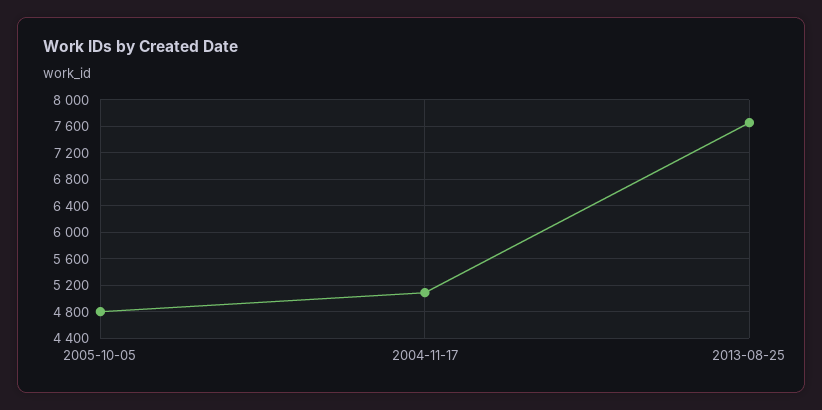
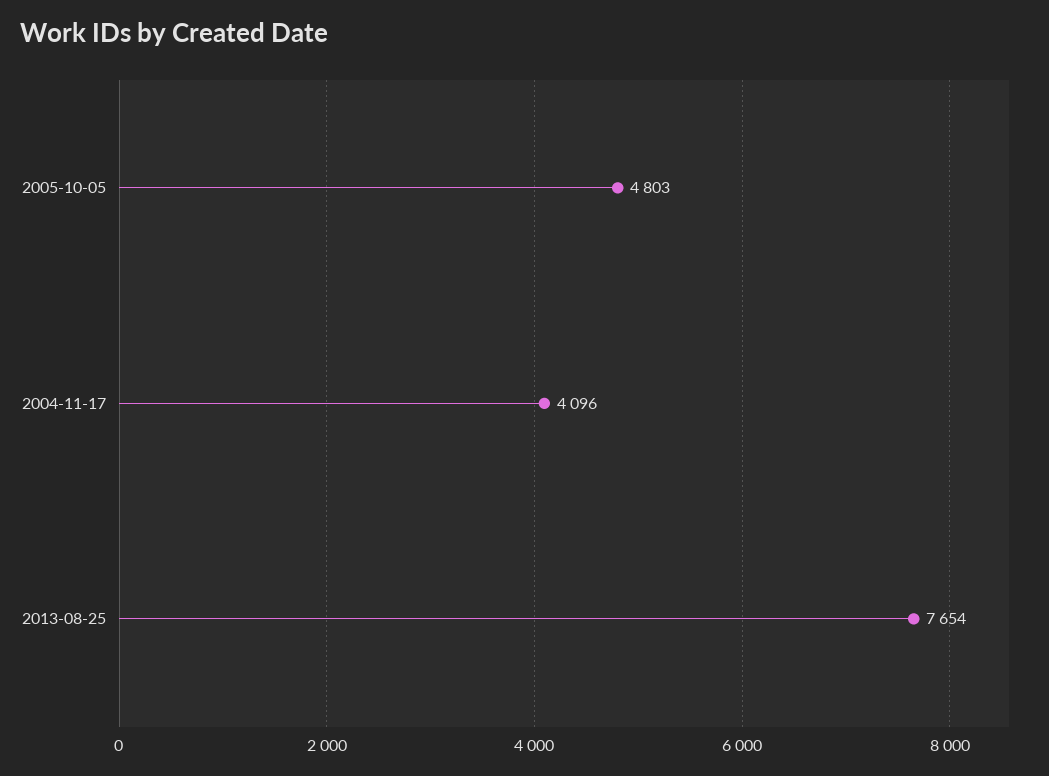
2004-11-17: 5100 -> 4096

